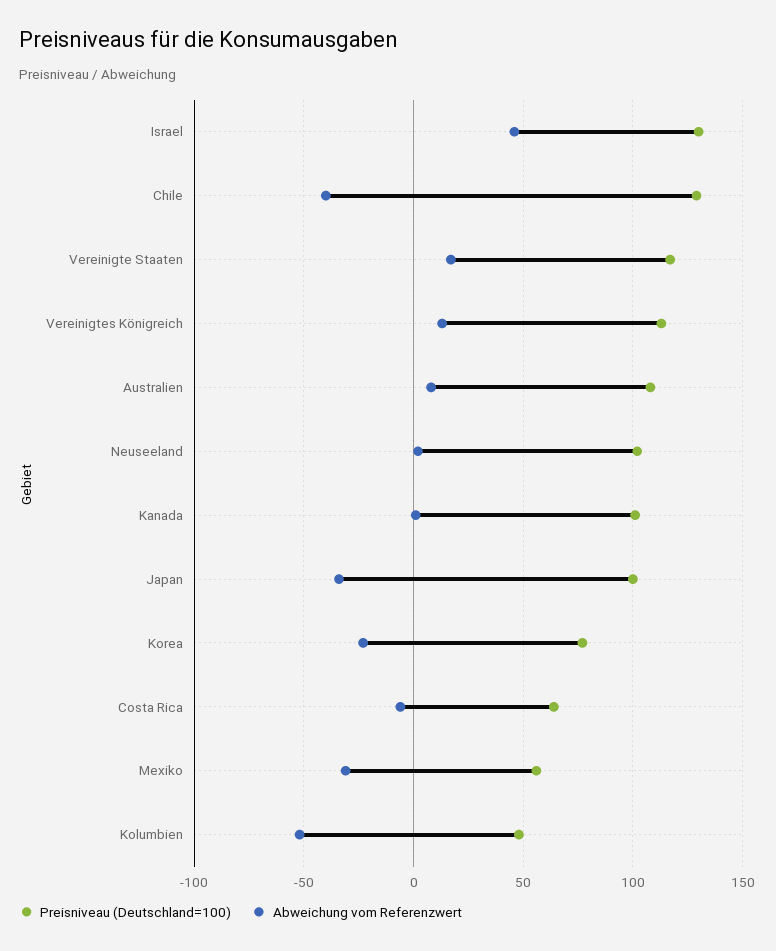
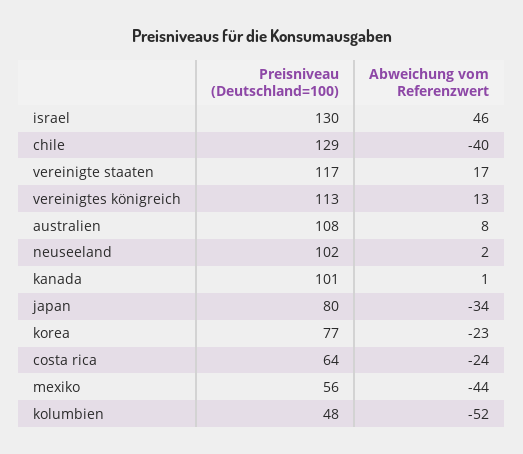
Preisniveau (Deutschland=100), Japan: 100 -> 80
Abweichung vom Referenzwert, Costa Rica: -5 -> -24
Abweichung vom Referenzwert, Mexiko: -30 -> -44

